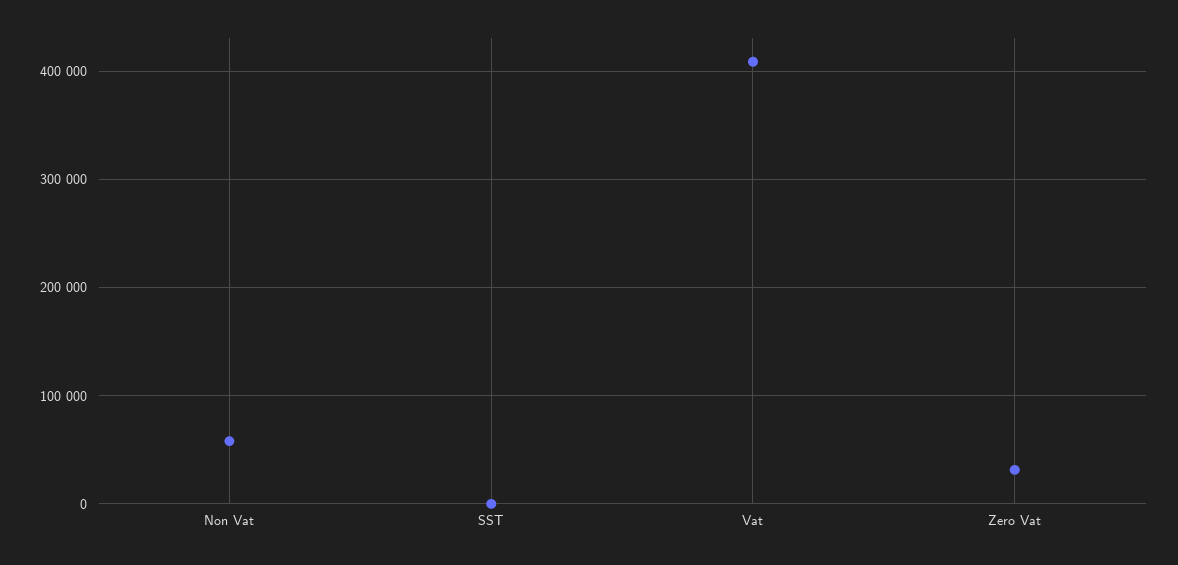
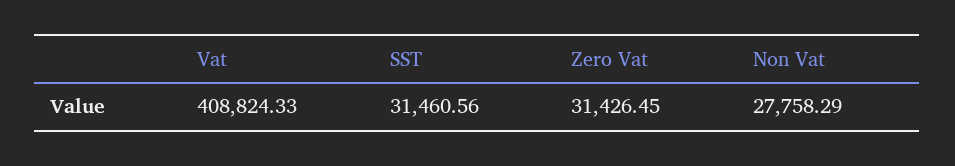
Non Vat: 60000 -> 27758.29
SST: 0 -> 31460.56

